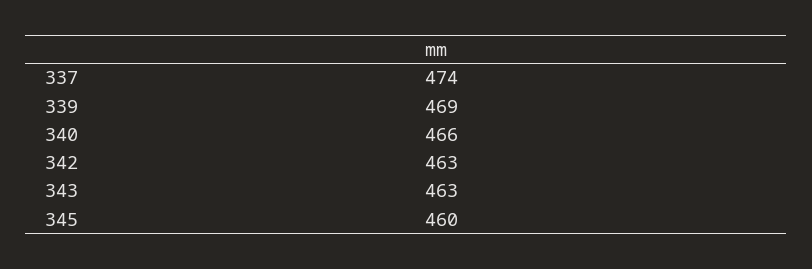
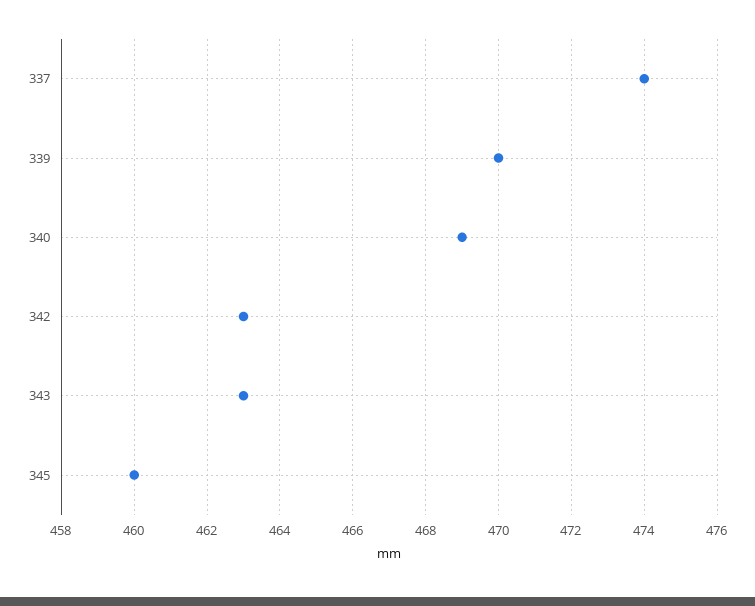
339: 469 -> 470
340: 466 -> 469

